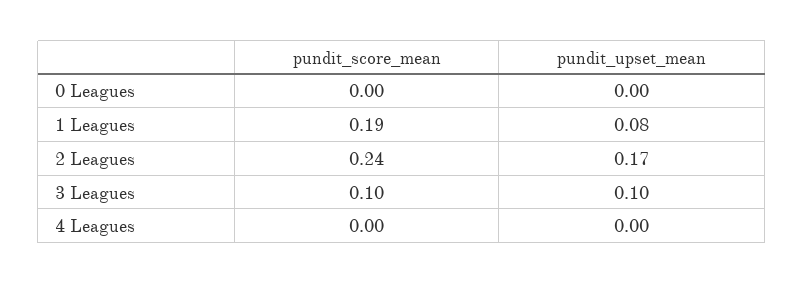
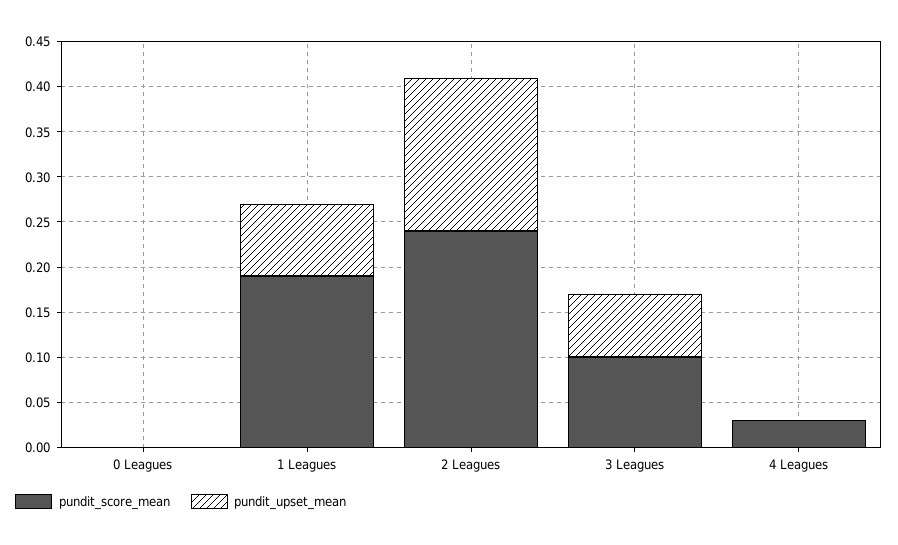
pundit_upset_mean, 3 Leagues: 0.1 -> 0.07
pundit_score_mean, 4 Leagues: 0 -> 0.03

